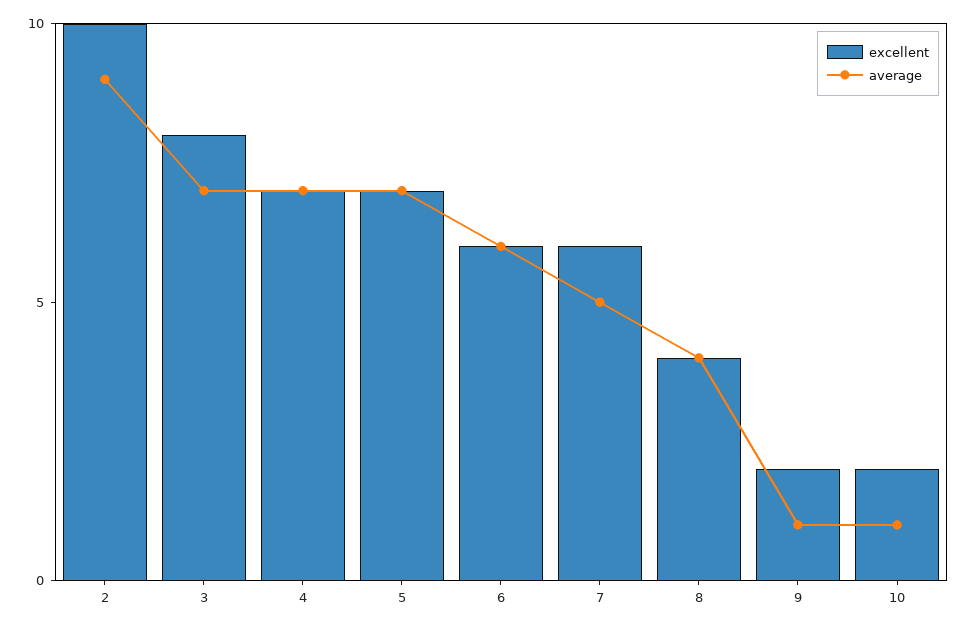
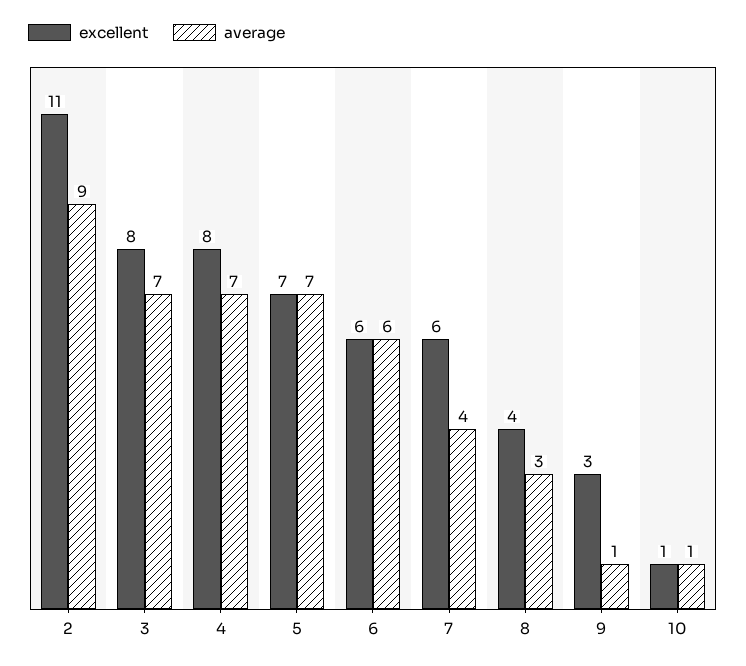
excellent, 2: 10 -> 11
excellent, 4: 7 -> 8
average, 7: 5 -> 4
average, 8: 4 -> 3
excellent, 9: 2 -> 3
excellent, 10: 2 -> 1

